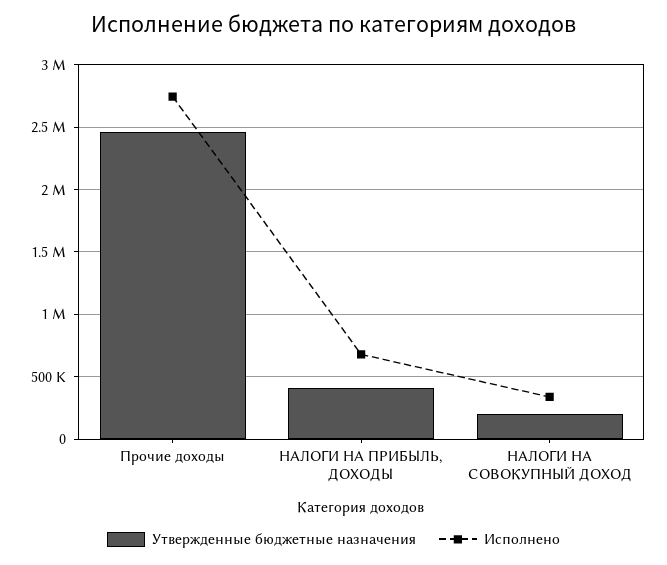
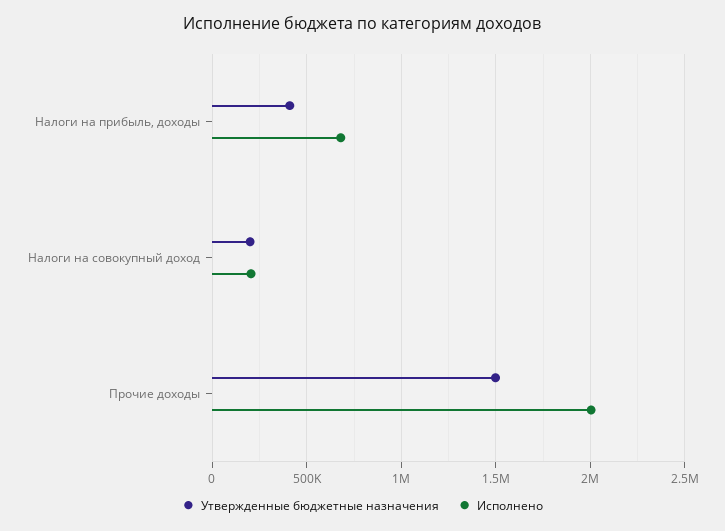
Утвержденные бюджетные назначения, Прочие доходы: 2450000 -> 1500000
Исполнено, Прочие доходы: 2750000 -> 2000000
Исполнено, НАЛОГИ НА СОВОКУПНЫЙ ДОХОД: 350000 -> 200000

